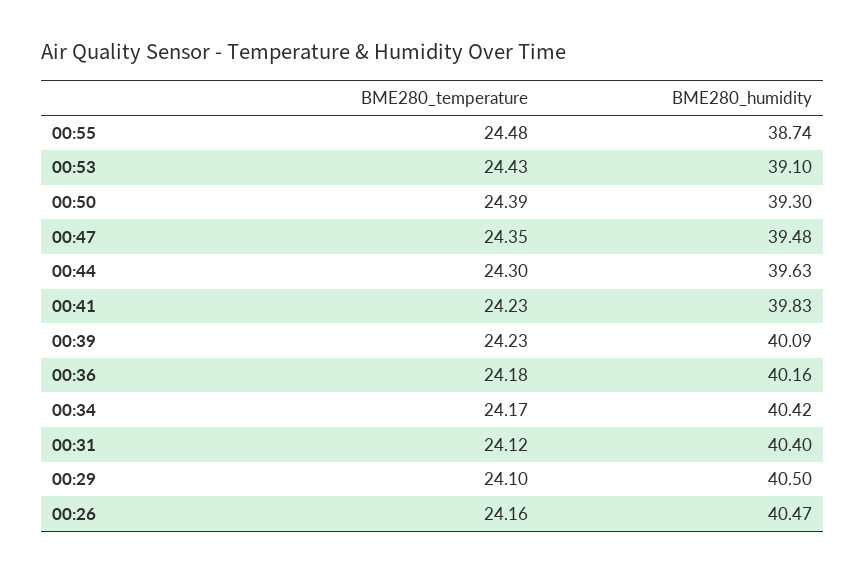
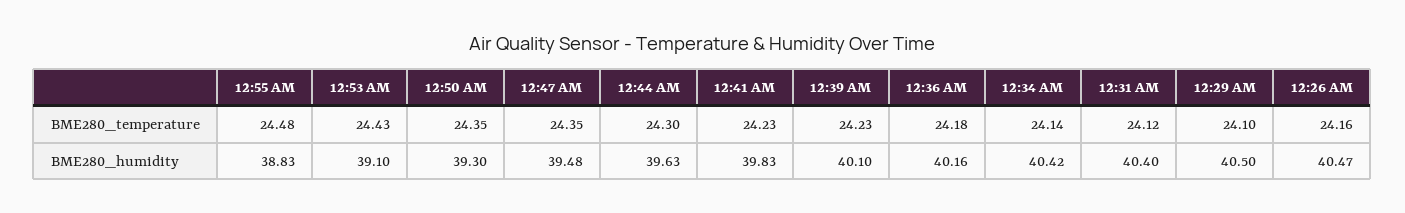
BME280_humidity, 00:55: 38.74 -> 38.83
BME280_temperature, 00:50: 24.39 -> 24.35
BME280_humidity, 00:39: 40.09 -> 40.1
BME280_temperature, 00:34: 24.17 -> 24.14

